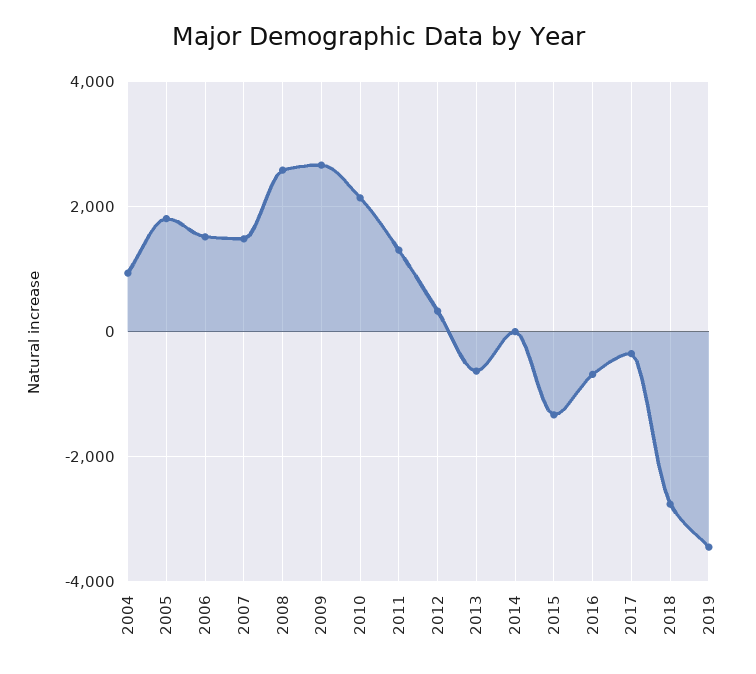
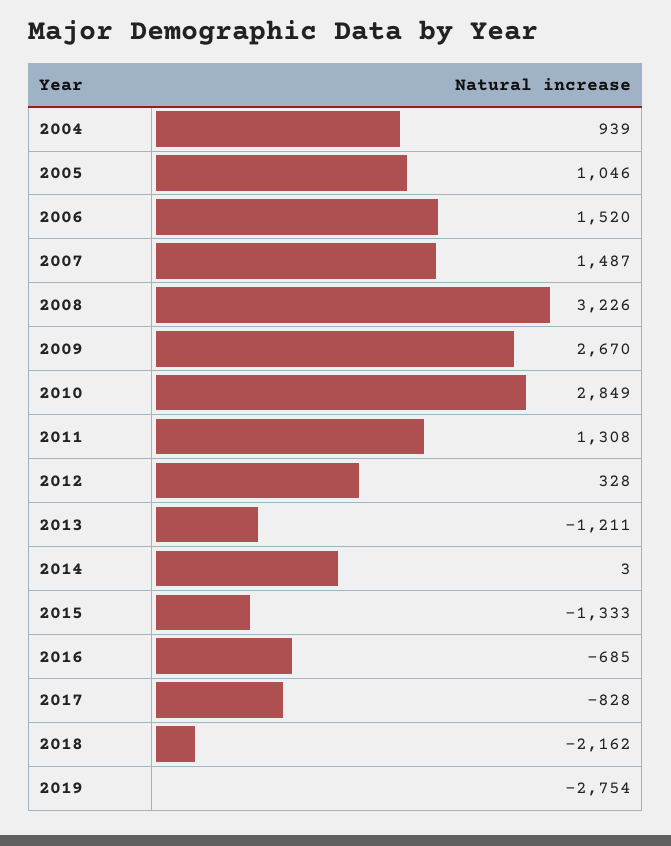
2005: 1800 -> 1046
2008: 2600 -> 3226
2010: 2200 -> 2849
2013: -600 -> -1211
2017: -400 -> -828
2018: -2800 -> -2162
2019: -3400 -> -2754

